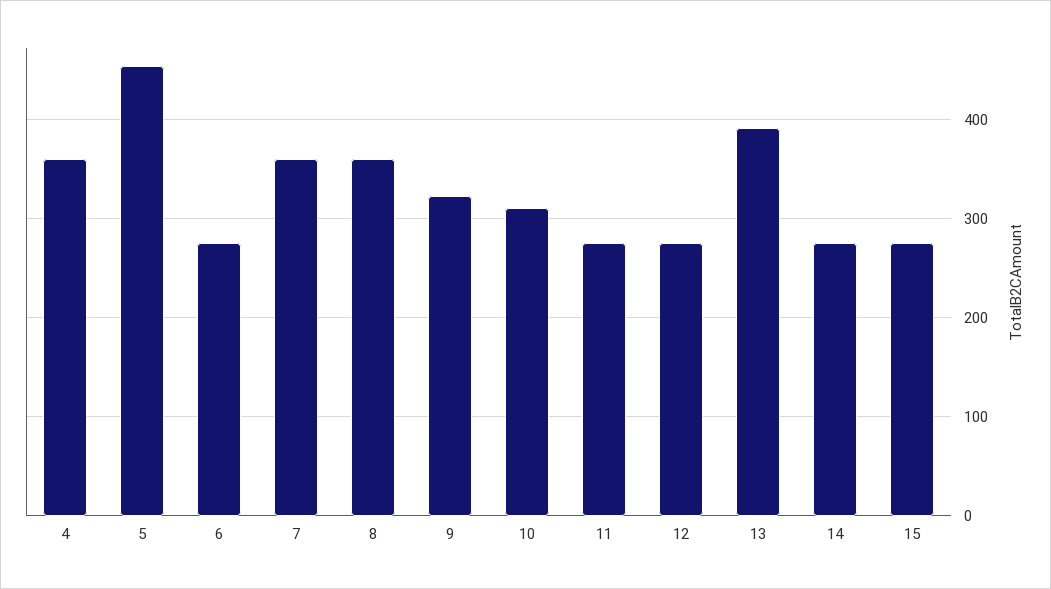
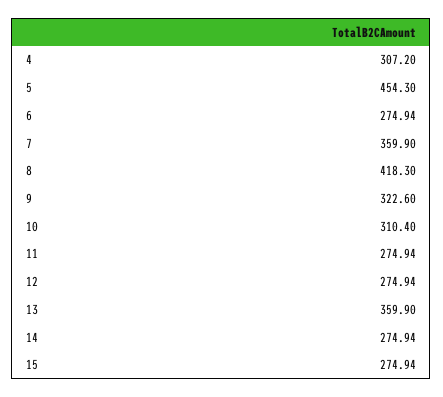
4: 360 -> 307.2
8: 360 -> 418.3
13: 390 -> 359.9

